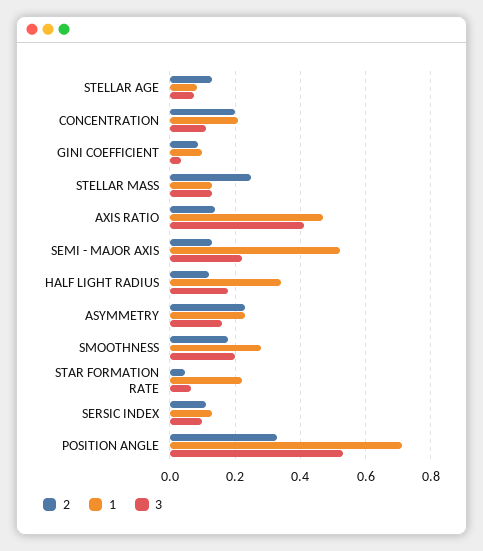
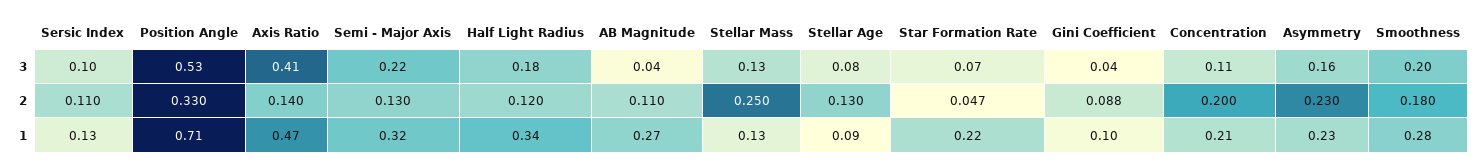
1, SEMI - MAJOR AXIS: 0.52 -> 0.32
3, AB Magnitude: none -> 0.04
2, AB Magnitude: none -> 0.11
1, AB Magnitude: none -> 0.27

